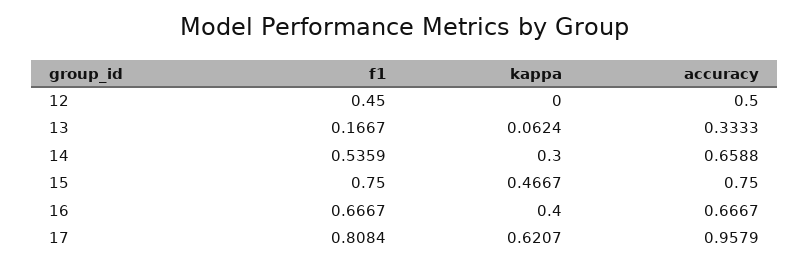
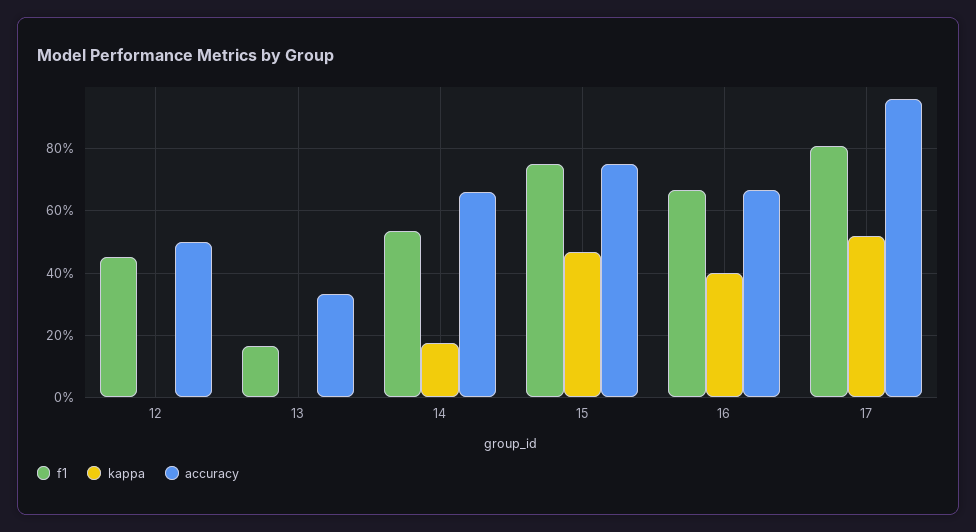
kappa, 13: 0.0624 -> 0
kappa, 14: 0.3 -> 0.18
kappa, 17: 0.6207 -> 0.52

